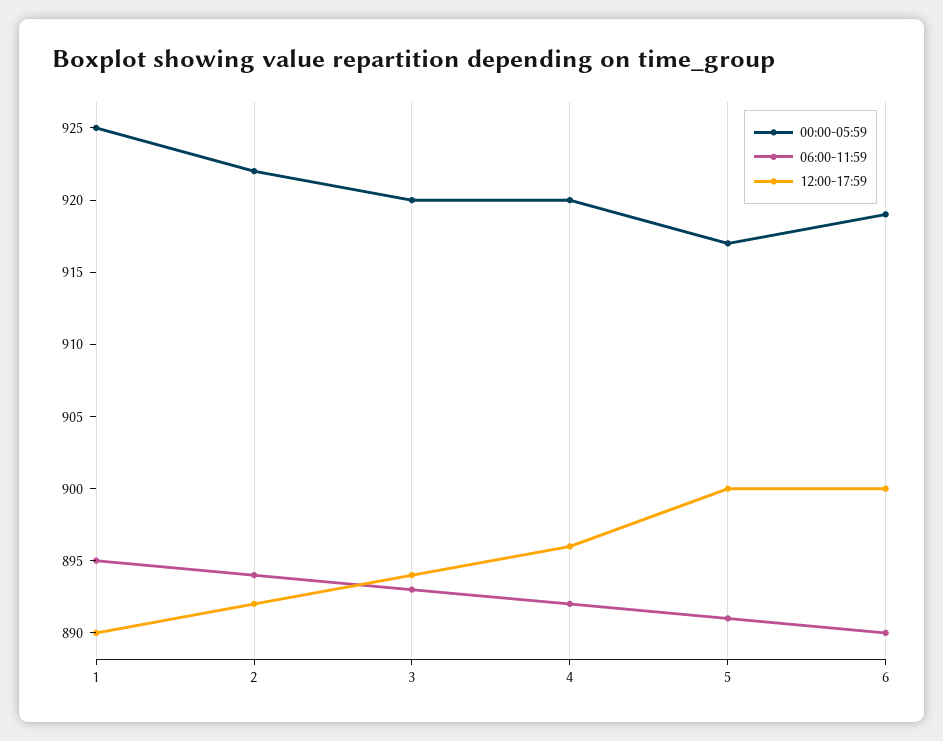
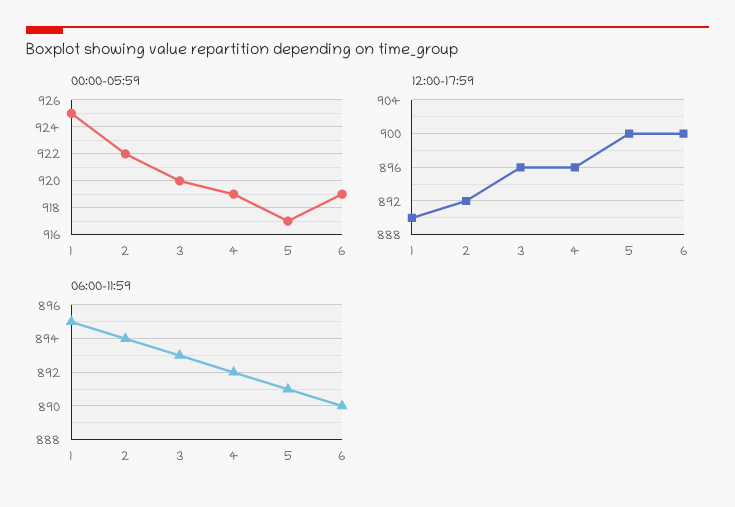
12:00-17:59, 3: 894 -> 896
00:00-05:59, 4: 920 -> 919

